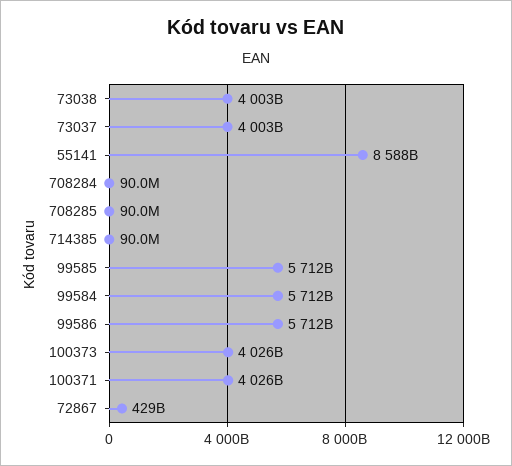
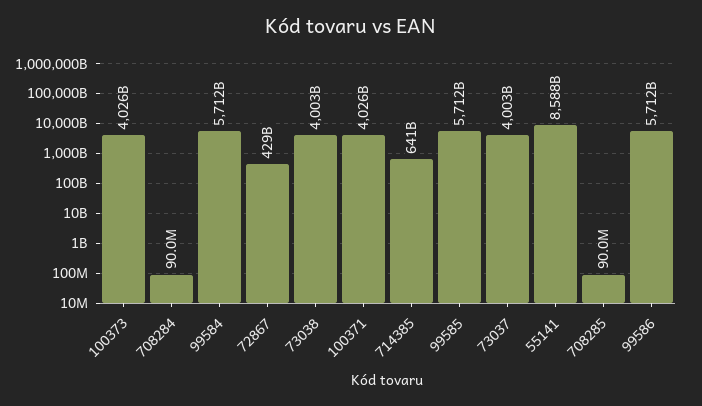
714385: 90000000 -> 641000000000

